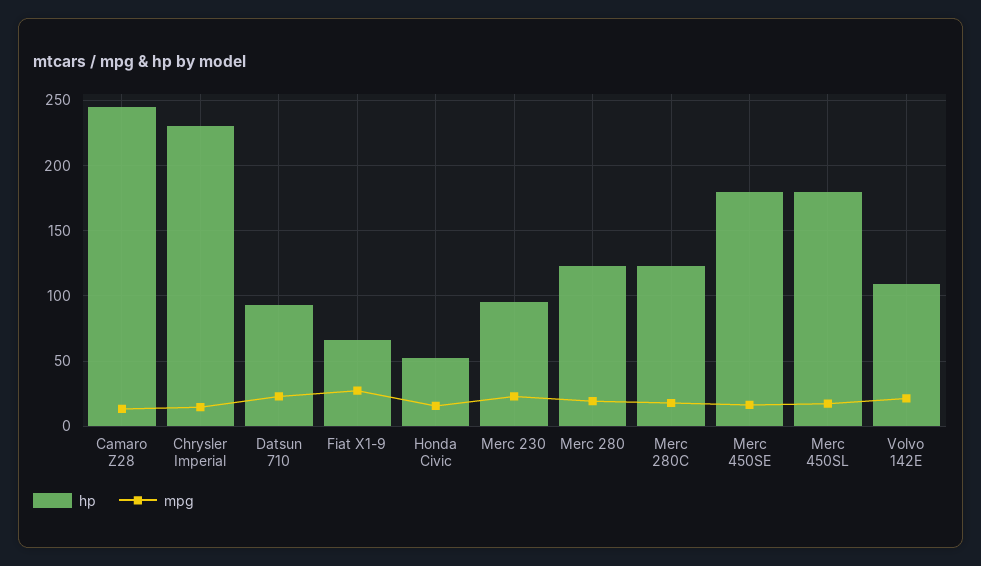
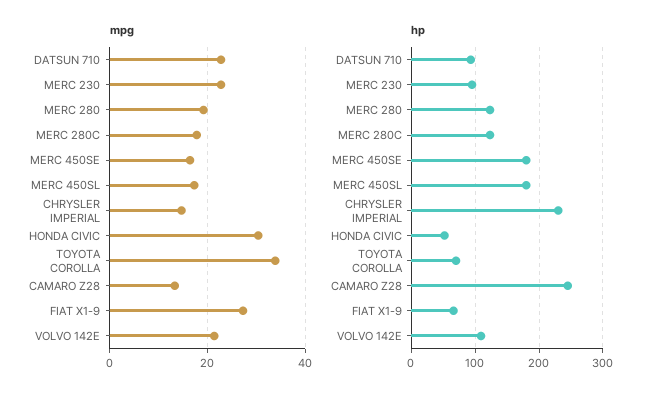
mpg, Honda Civic: 15 -> 30
mpg, TOYOTA COROLLA: none -> 34
hp, TOYOTA COROLLA: none -> 70

